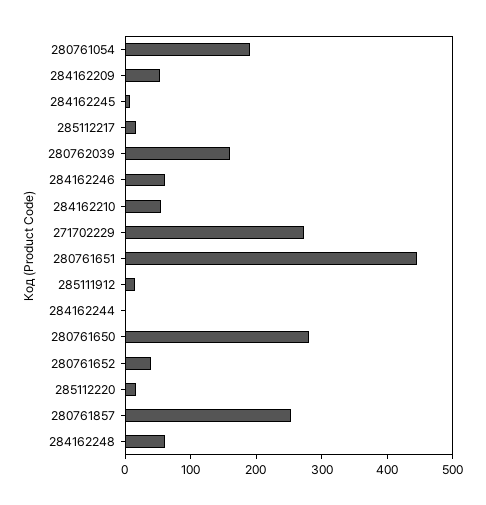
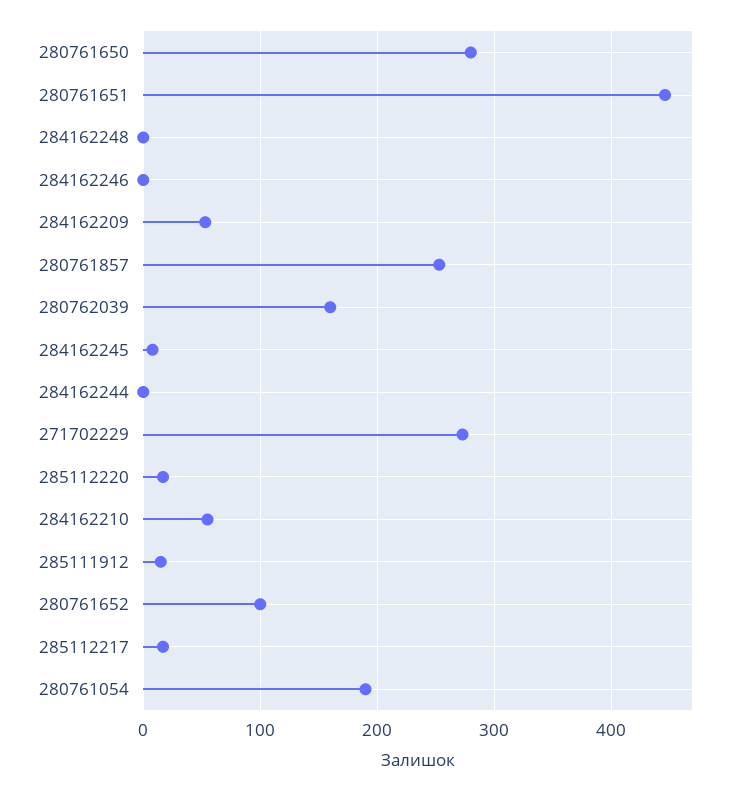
284162246: 60 -> 0
280761652: 40 -> 100
284162248: 60 -> 0

